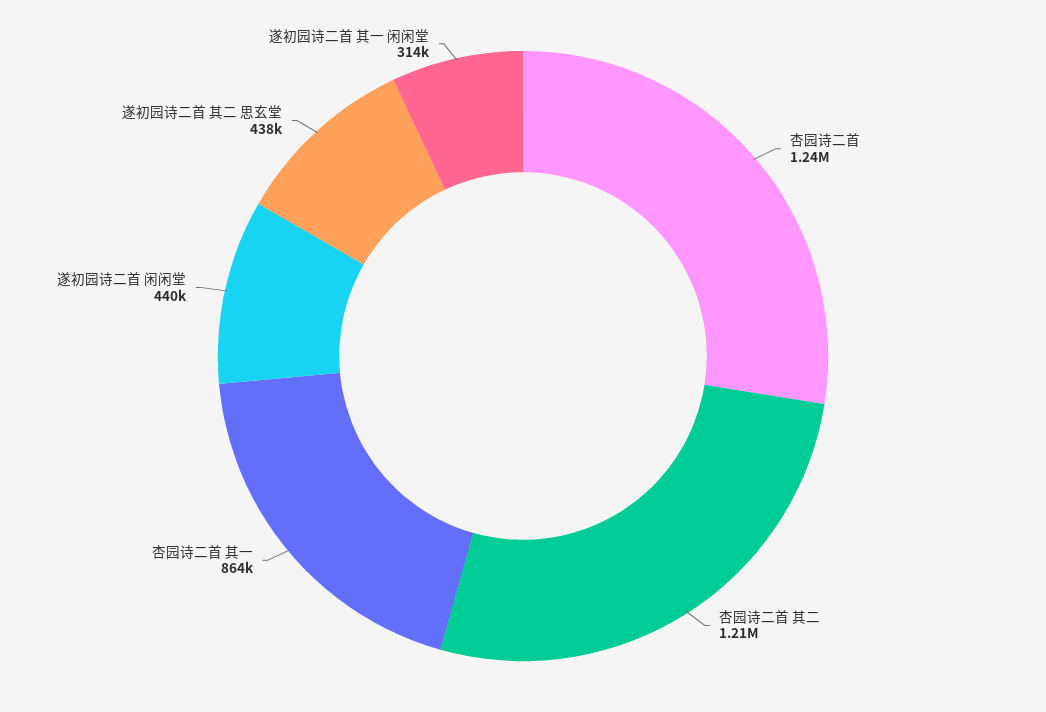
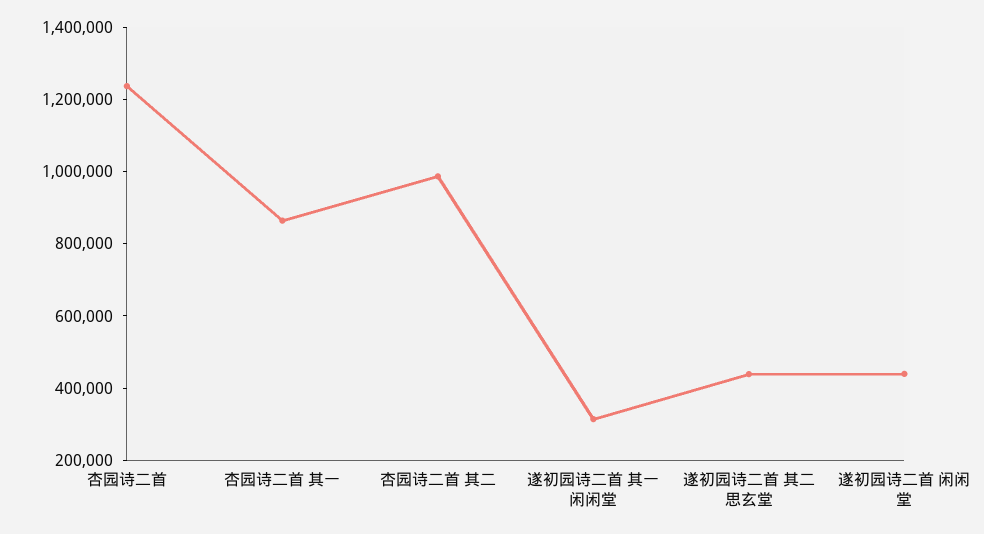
杏园诗二首 其二: 1210000 -> 1000000

